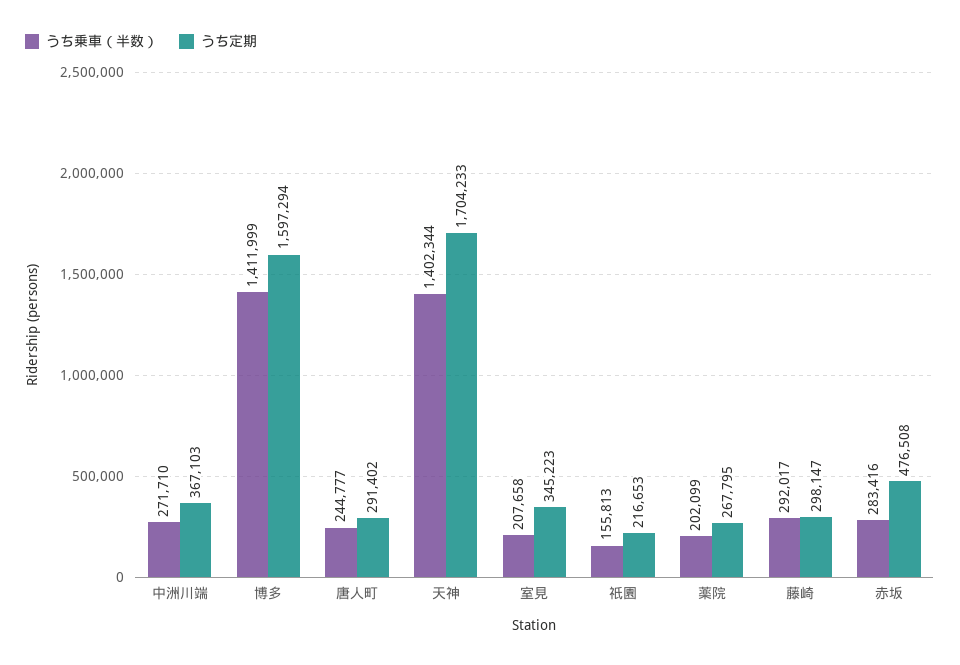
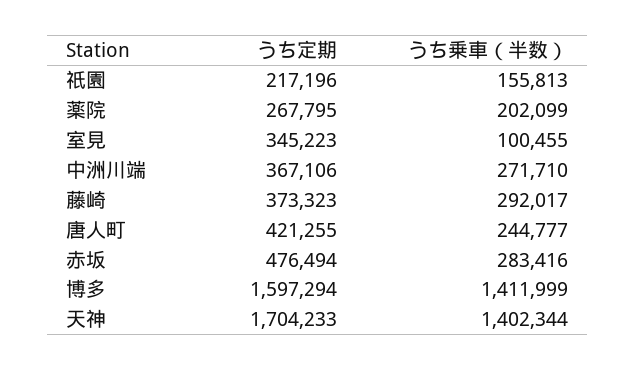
うち定期, 中洲川端: 367103 -> 367106
うち定期, 唐人町: 291402 -> 421255
うち乗車（半数）, 室見: 207658 -> 100455
うち定期, 祇園: 216653 -> 217196
うち定期, 藤崎: 298147 -> 373323
うち定期, 赤坂: 476508 -> 476494

